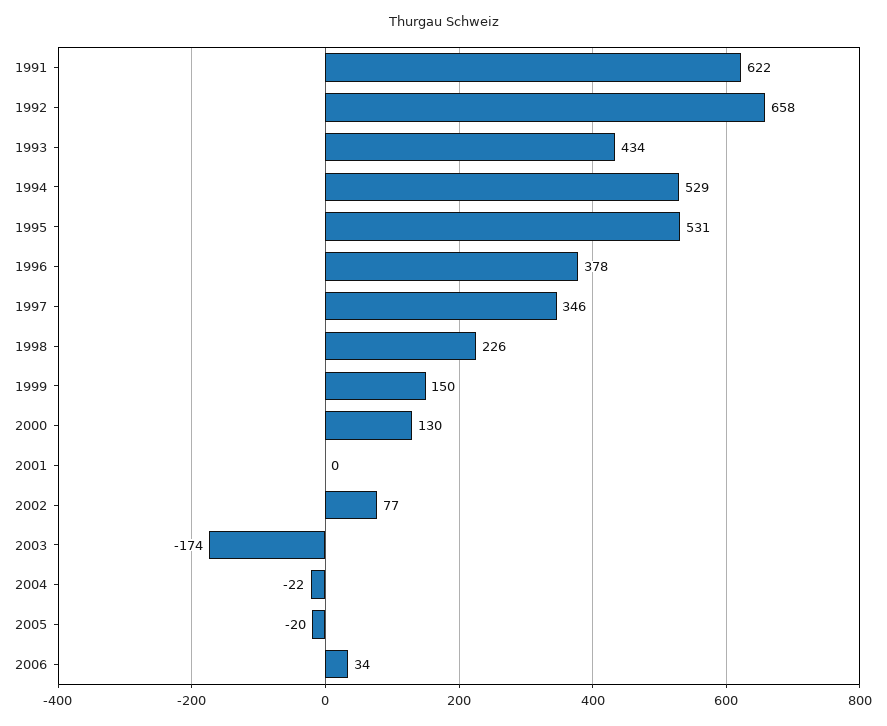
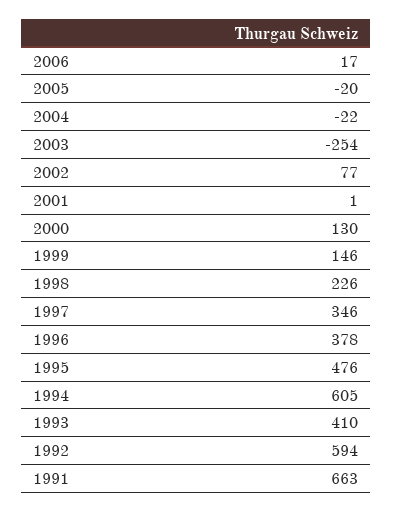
1991: 622 -> 663
1992: 658 -> 594
1993: 434 -> 410
1994: 529 -> 605
1995: 531 -> 476
1999: 150 -> 146
2001: 0 -> 1
2003: -174 -> -254
2006: 34 -> 17

